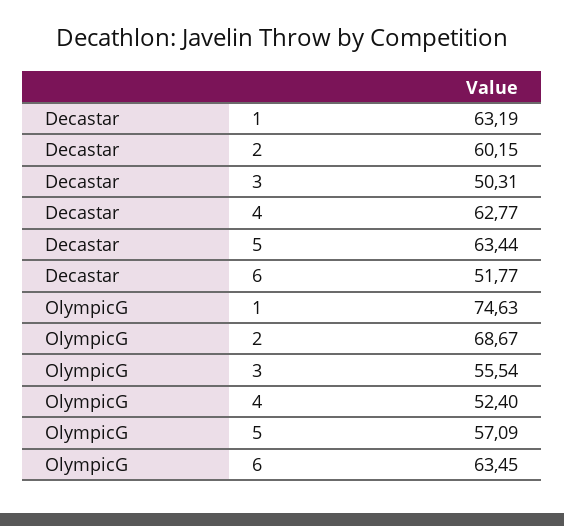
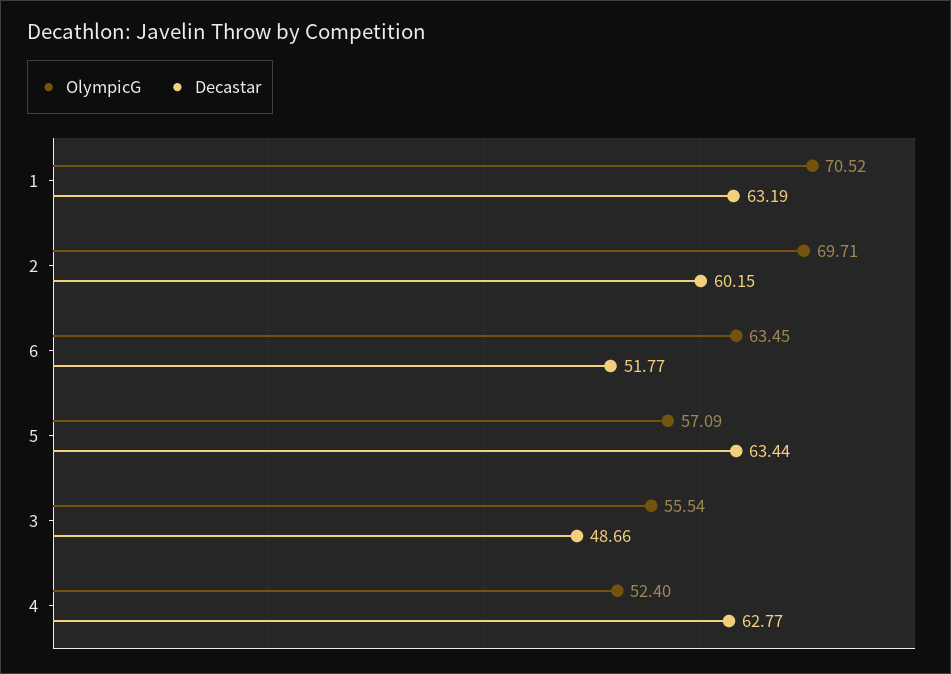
Decastar, 3: 50.31 -> 48.66
OlympicG, 1: 74.63 -> 70.52
OlympicG, 2: 68.67 -> 69.71

